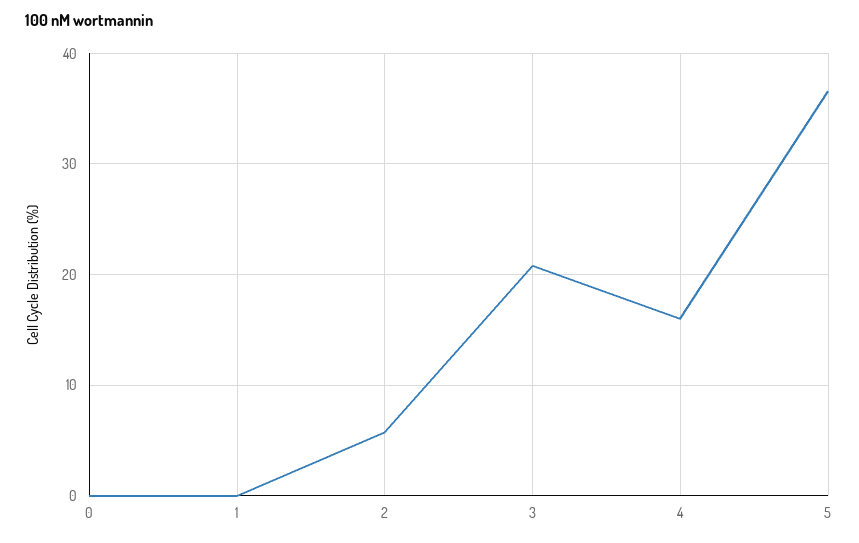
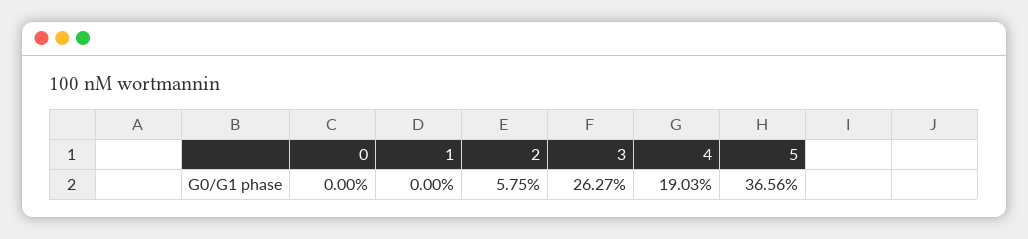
3: 21 -> 26.27
4: 16 -> 19.03

